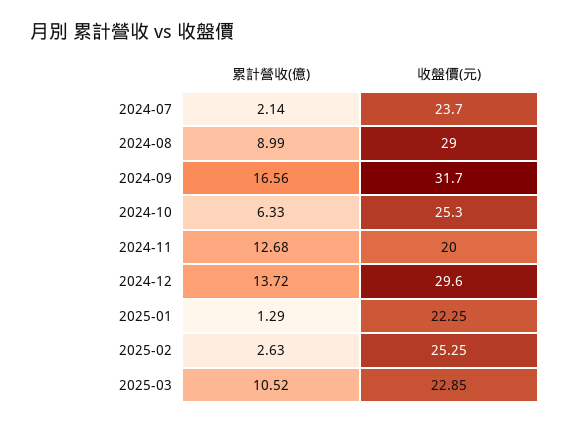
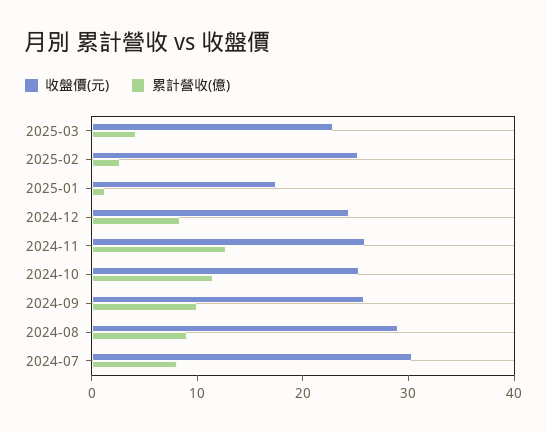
累計營收(億), 2024-07: 2.14 -> 8
收盤價(元), 2024-07: 23.7 -> 30
累計營收(億), 2024-09: 16.56 -> 10
收盤價(元), 2024-09: 31.7 -> 26
累計營收(億), 2024-10: 6.33 -> 12
收盤價(元), 2024-11: 20 -> 26
累計營收(億), 2024-12: 13.72 -> 8
收盤價(元), 2024-12: 29.6 -> 24
收盤價(元), 2025-01: 22.25 -> 18
累計營收(億), 2025-03: 10.52 -> 4

